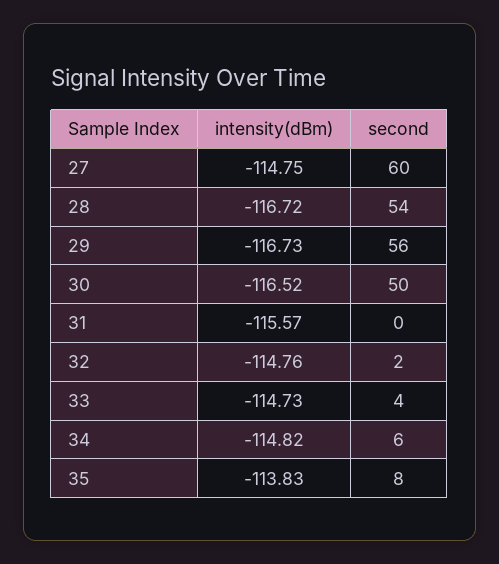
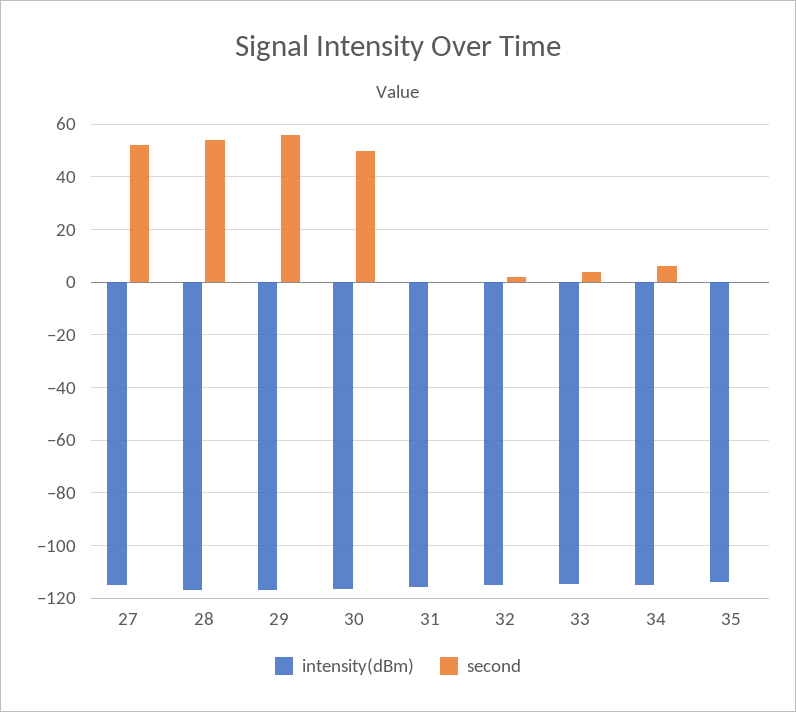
second, 27: 60 -> 52.5
second, 35: 8 -> 0

